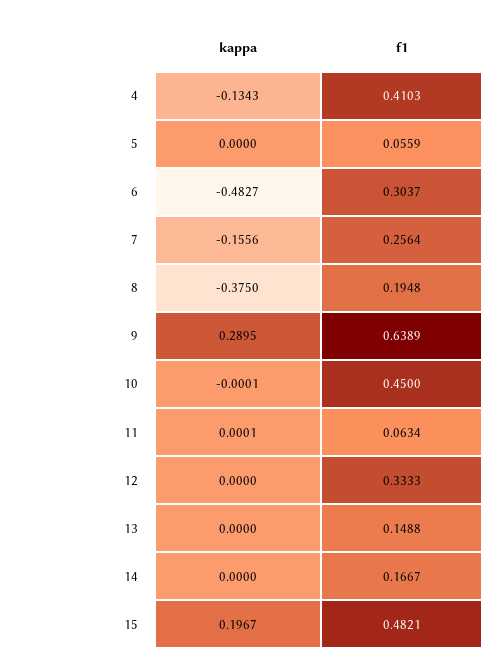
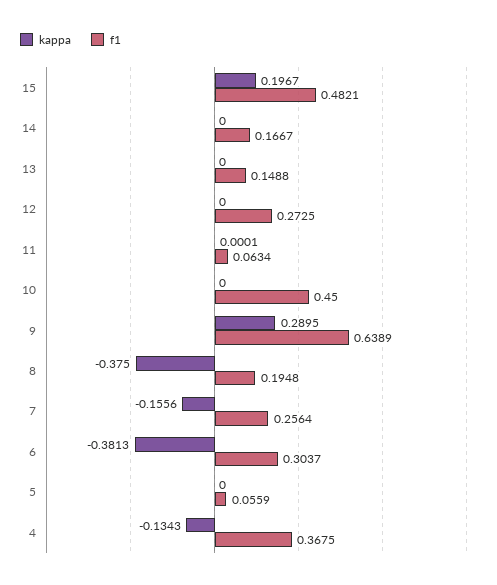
f1, 4: 0.4103 -> 0.3675
kappa, 6: -0.4827 -> -0.3813
kappa, 10: -0.0001 -> 0
f1, 12: 0.3333 -> 0.2725

